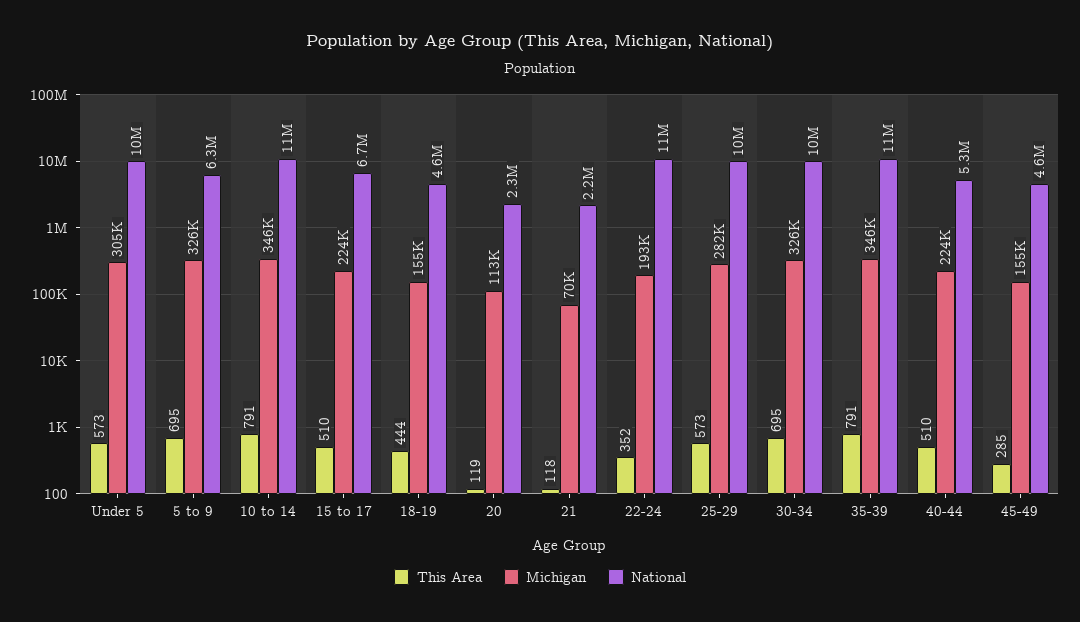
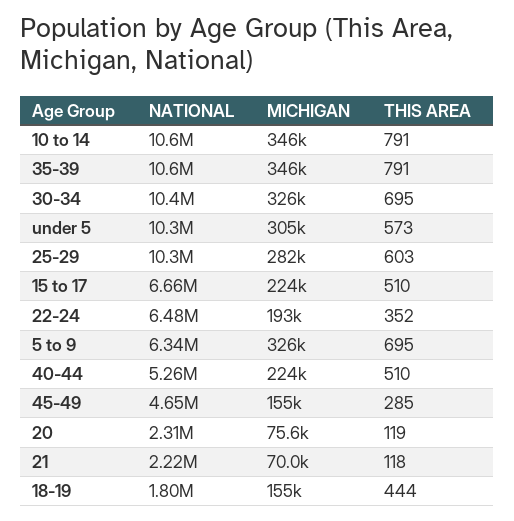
National, 18-19: 4600000 -> 1800000
Michigan, 20: 113000 -> 75600
National, 22-24: 11000000 -> 6480000
This Area, 25-29: 573 -> 603

